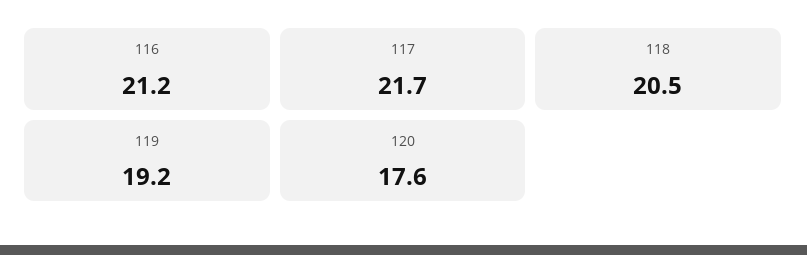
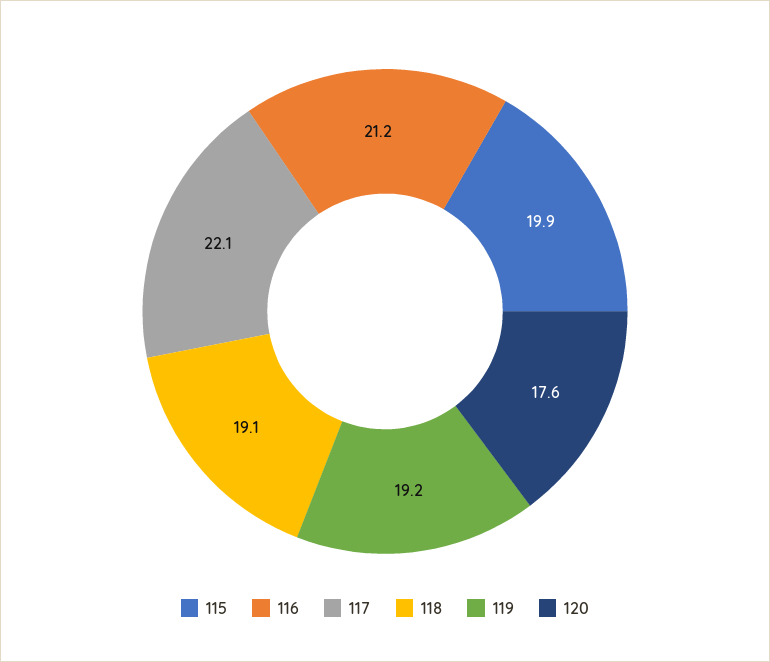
117: 21.7 -> 22.1
118: 20.5 -> 19.1
115: none -> 19.9

